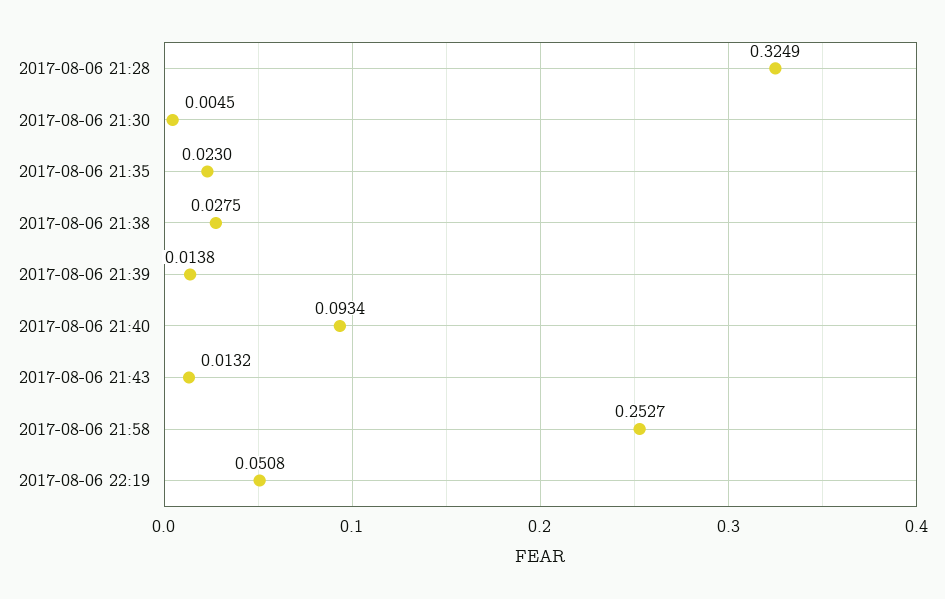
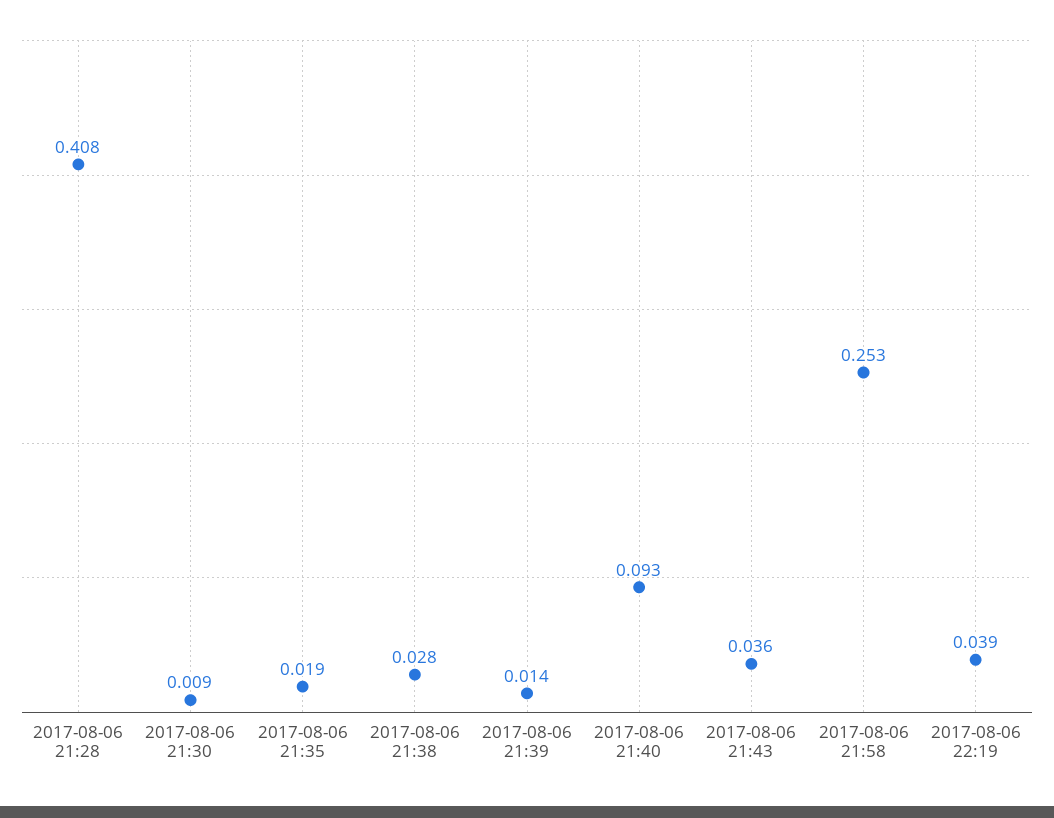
2017-08-06 21:28: 0.3249 -> 0.408
2017-08-06 21:30: 0.0045 -> 0.009
2017-08-06 21:35: 0.023 -> 0.019
2017-08-06 21:43: 0.0132 -> 0.036
2017-08-06 22:19: 0.0508 -> 0.039

